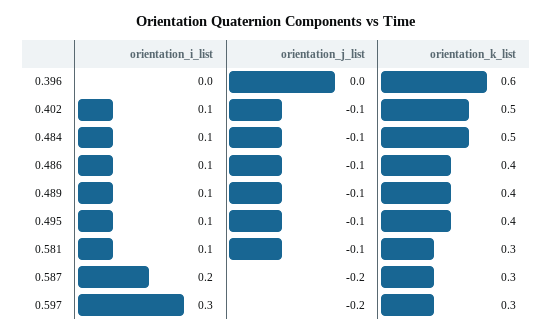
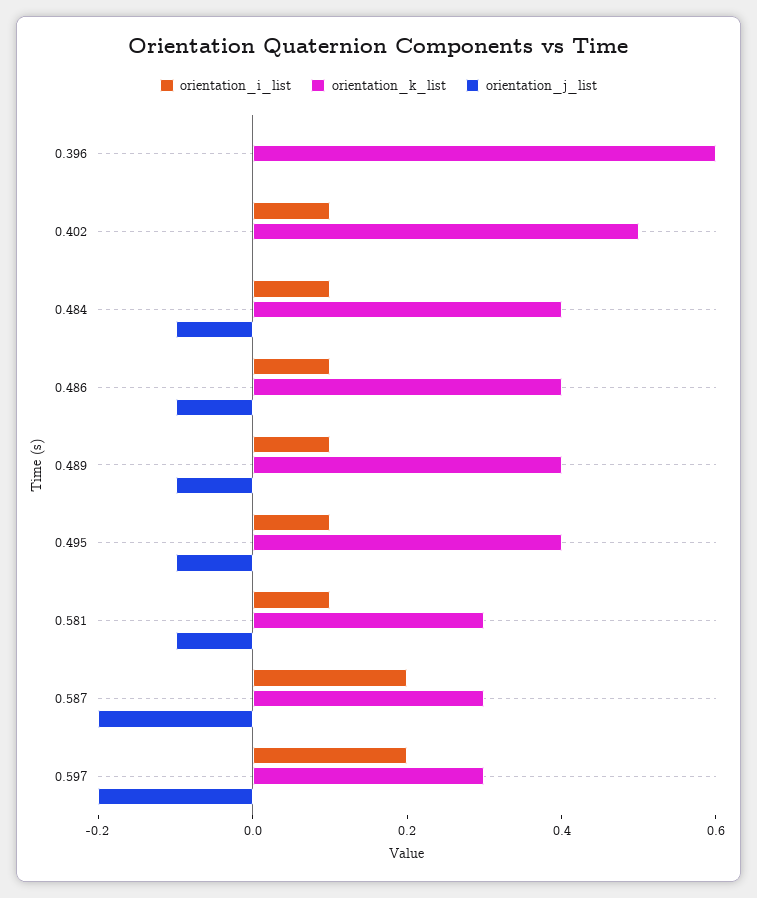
orientation_j_list, 0.402: -0.1 -> 0
orientation_k_list, 0.484: 0.5 -> 0.4
orientation_i_list, 0.597: 0.3 -> 0.2

